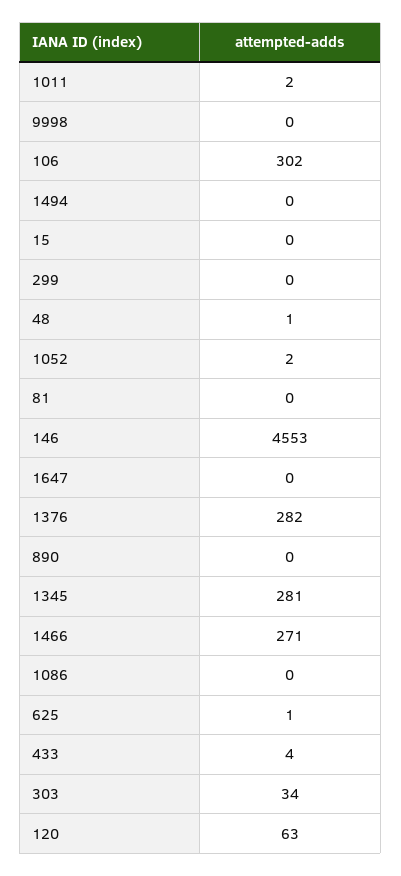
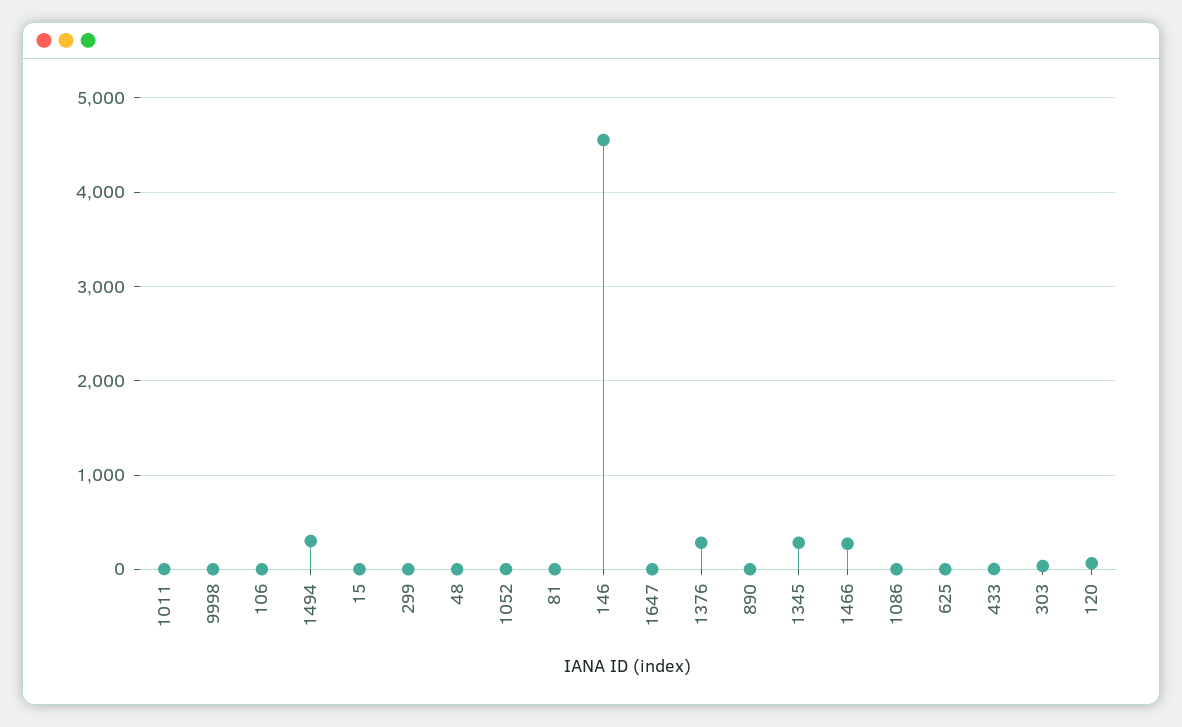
106: 302 -> 0
1494: 0 -> 300

